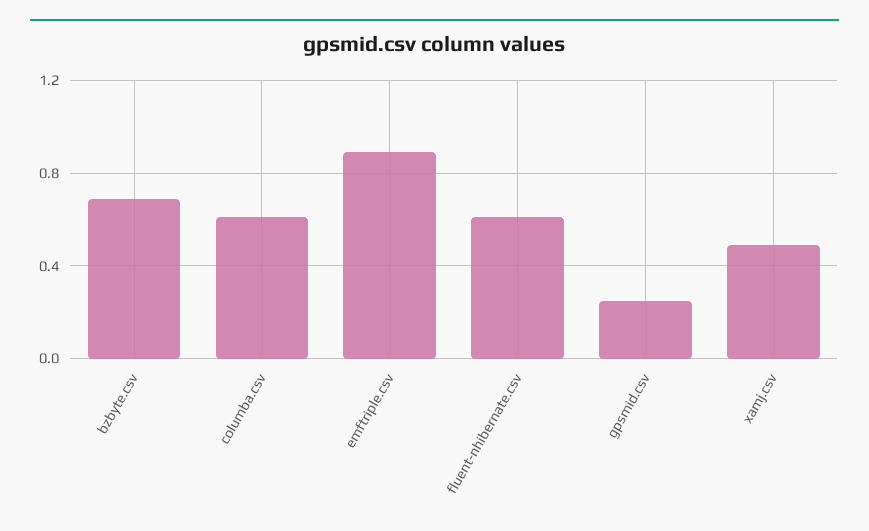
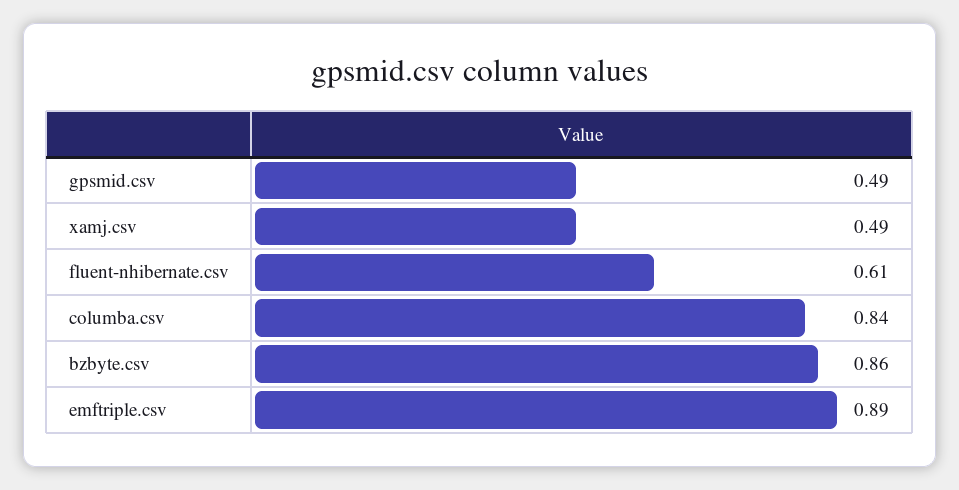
bzbyte.csv: 0.7 -> 0.86
columba.csv: 0.6 -> 0.84
gpsmid.csv: 0.25 -> 0.49

